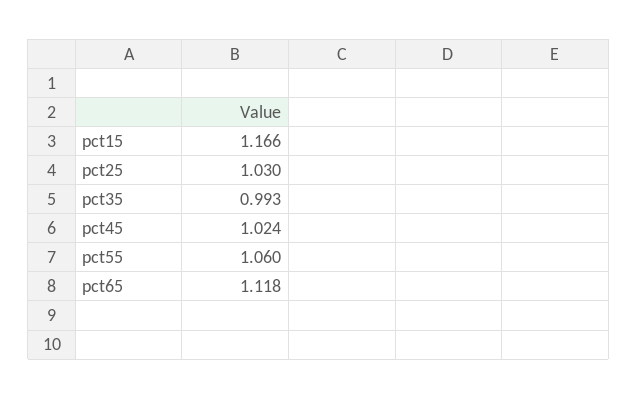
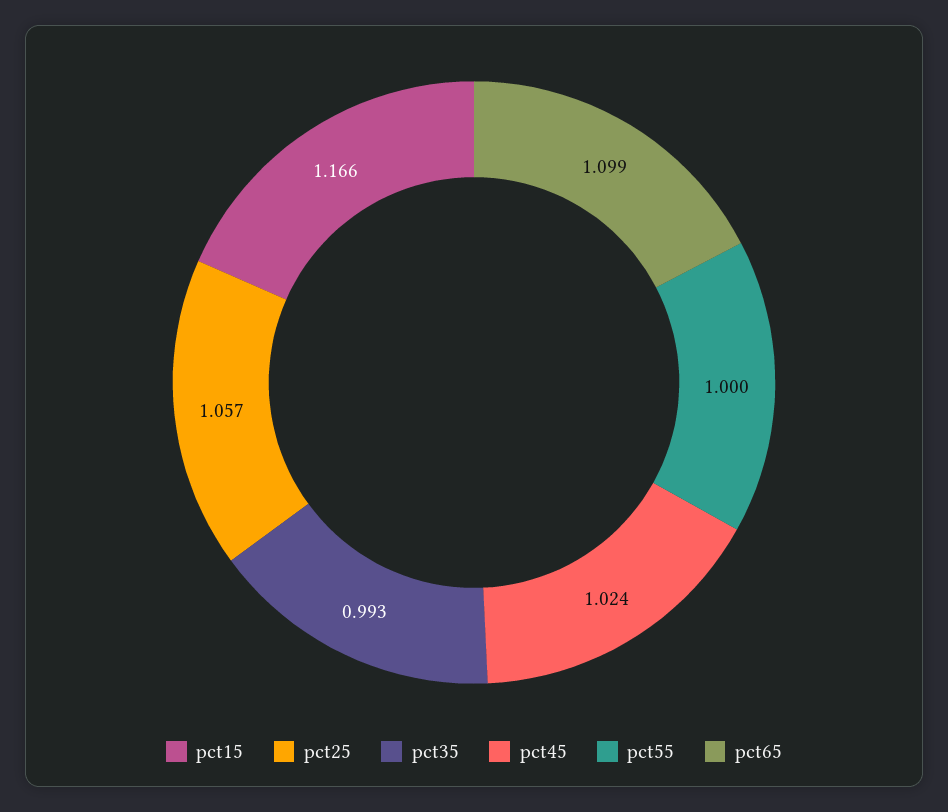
pct25: 1.03 -> 1.057
pct55: 1.06 -> 1
pct65: 1.118 -> 1.099

